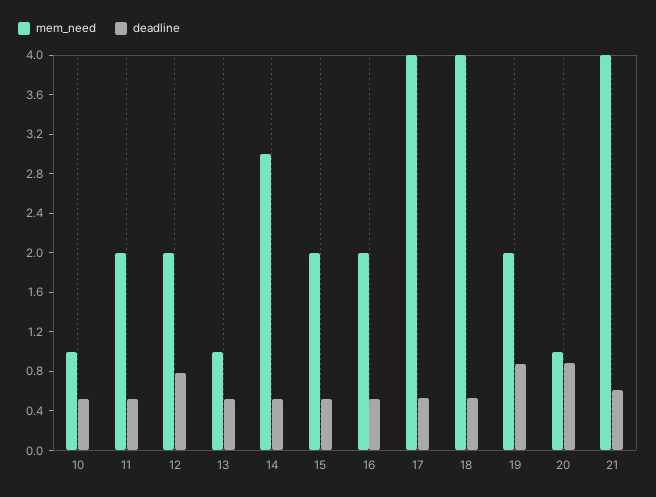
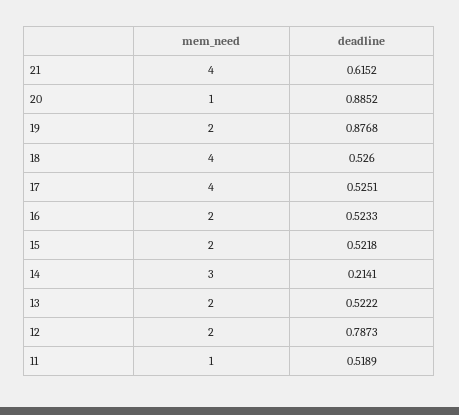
mem_need, 10: 1 -> none
deadline, 10: 0.5 -> none
mem_need, 11: 2 -> 1
mem_need, 13: 1 -> 2
deadline, 14: 0.5 -> 0.2141

